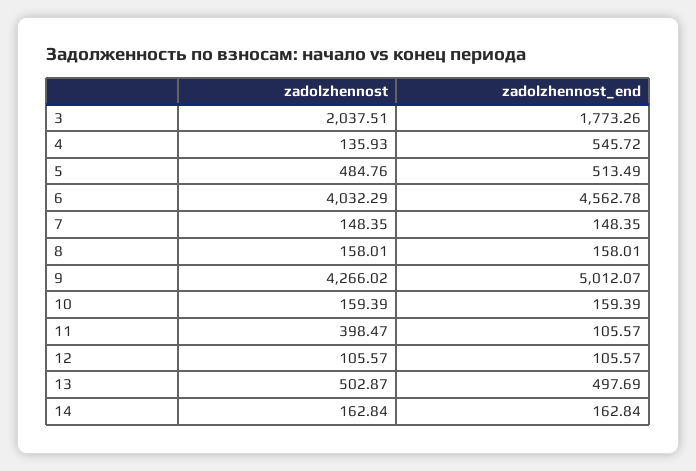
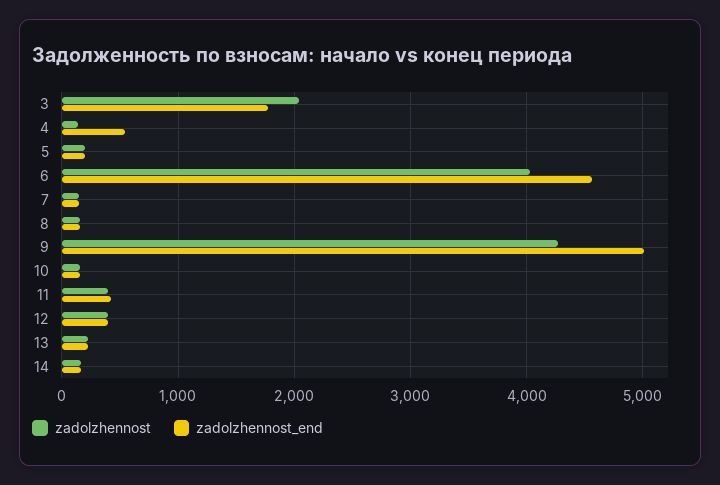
zadolzhennost, 5: 484.76 -> 200
zadolzhennost_end, 5: 513.49 -> 200
zadolzhennost_end, 11: 105.57 -> 400
zadolzhennost, 12: 105.57 -> 400
zadolzhennost_end, 12: 105.57 -> 400
zadolzhennost, 13: 502.87 -> 200
zadolzhennost_end, 13: 497.69 -> 200

